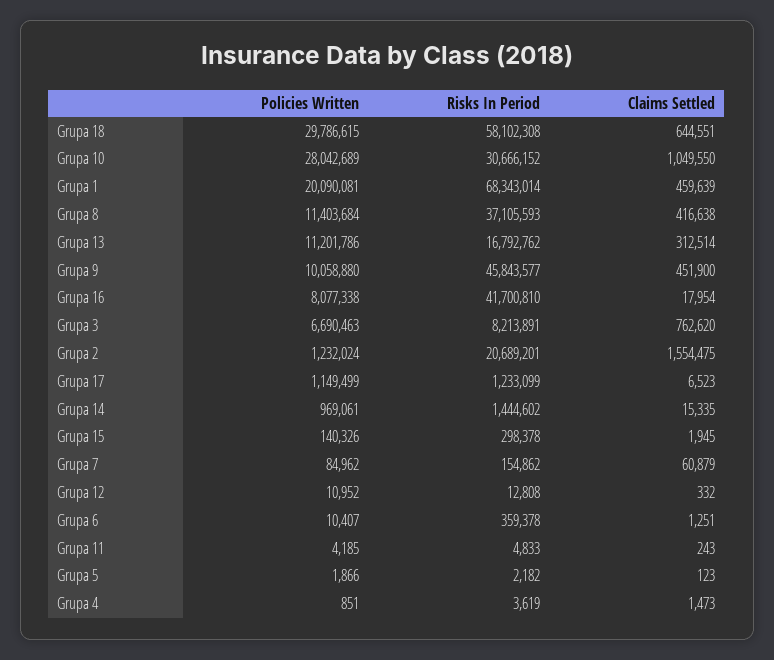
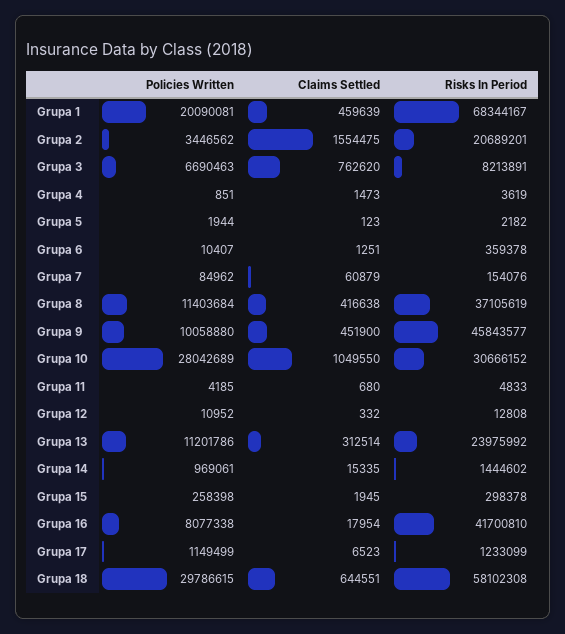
Risks In Period, Grupa 1: 68343014 -> 68344167
Risks In Period, Grupa 8: 37105593 -> 37105619
Risks In Period, Grupa 13: 16792762 -> 23975992
Policies Written, Grupa 2: 1232024 -> 3446562
Policies Written, Grupa 15: 140326 -> 258398
Risks In Period, Grupa 7: 154862 -> 154076
Claims Settled, Grupa 11: 243 -> 680
Policies Written, Grupa 5: 1866 -> 1944

